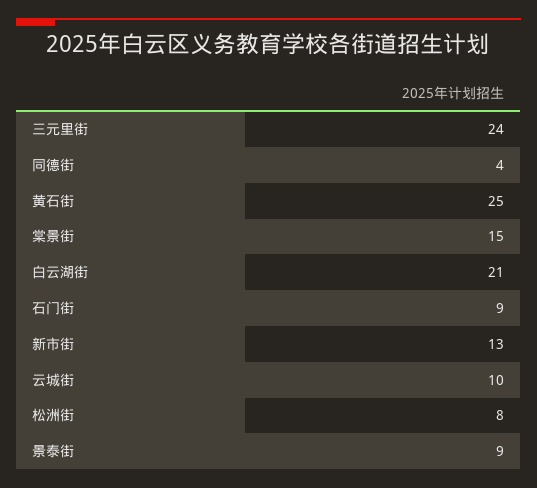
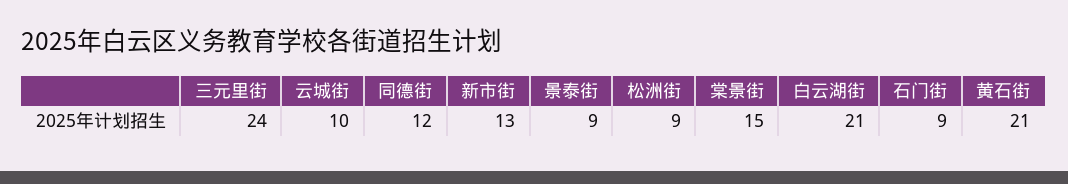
同德街: 4 -> 12
黄石街: 25 -> 21
松洲街: 8 -> 9

